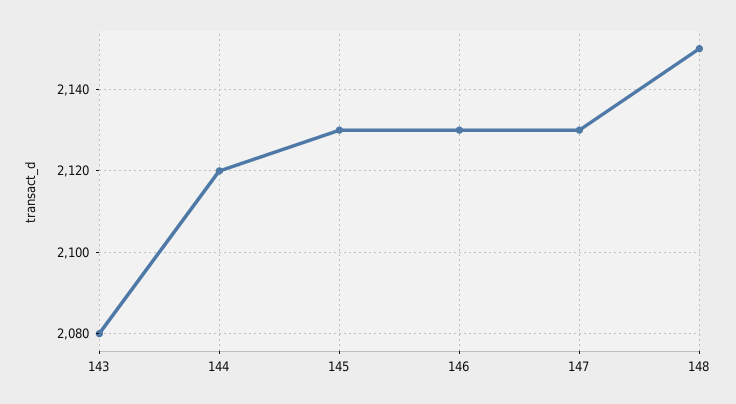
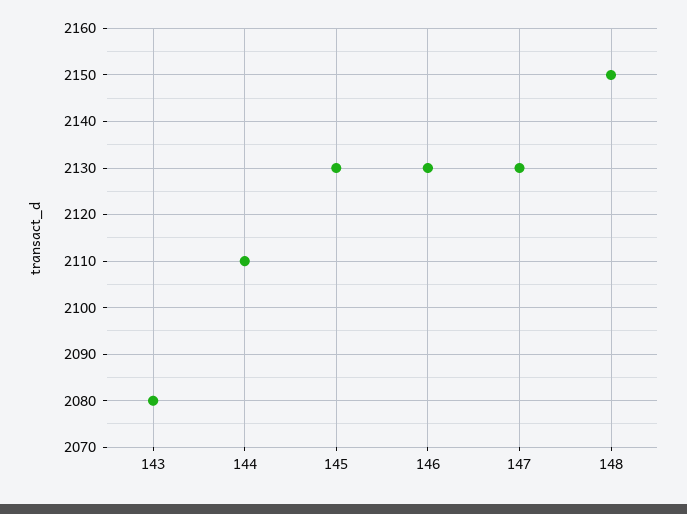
144: 2120 -> 2110

